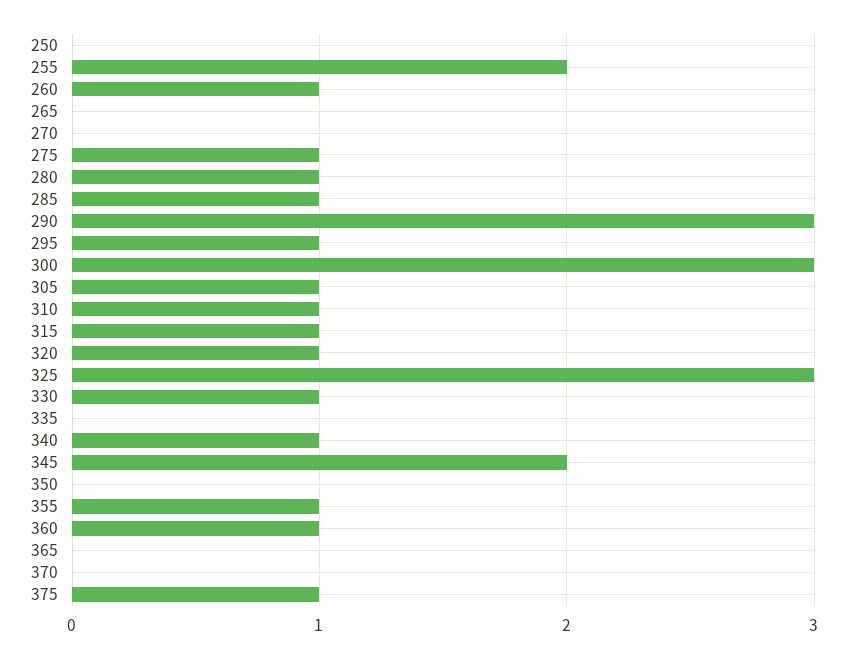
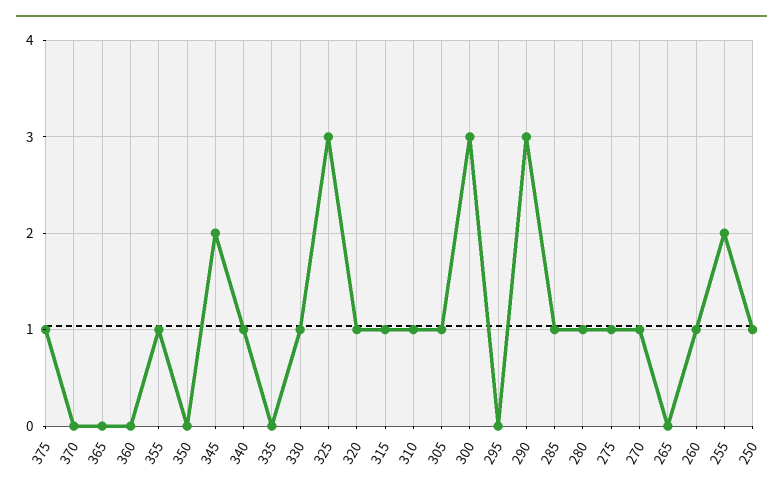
250: 0 -> 1
270: 0 -> 1
295: 1 -> 0
360: 1 -> 0

